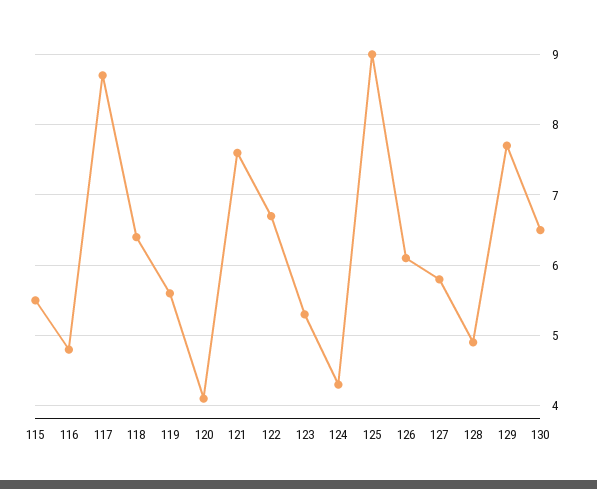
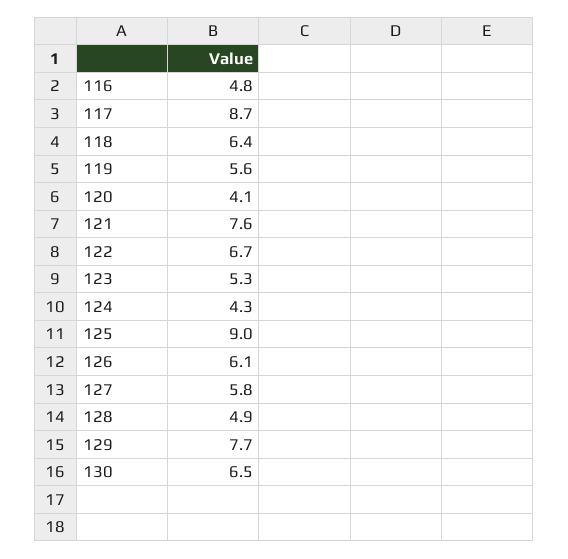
115: 5.5 -> none

